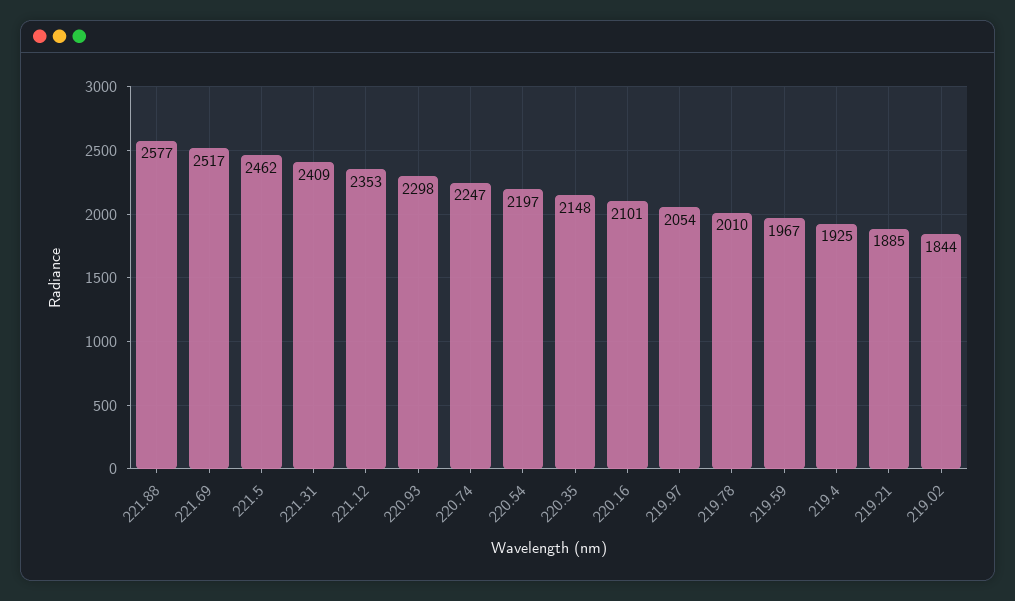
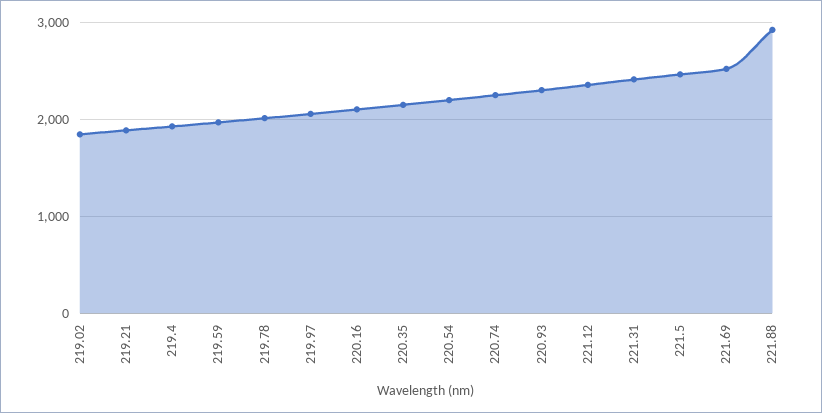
221.88: 2577 -> 2900

